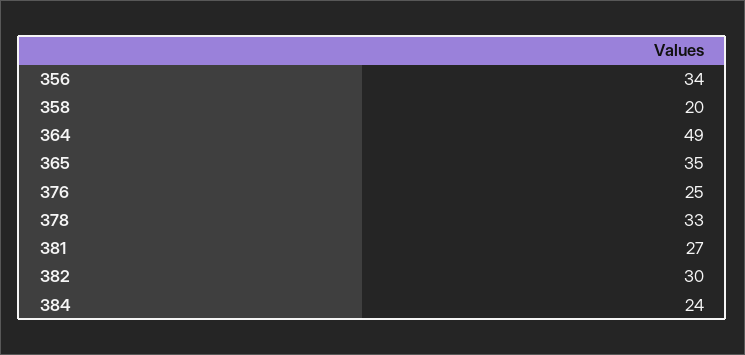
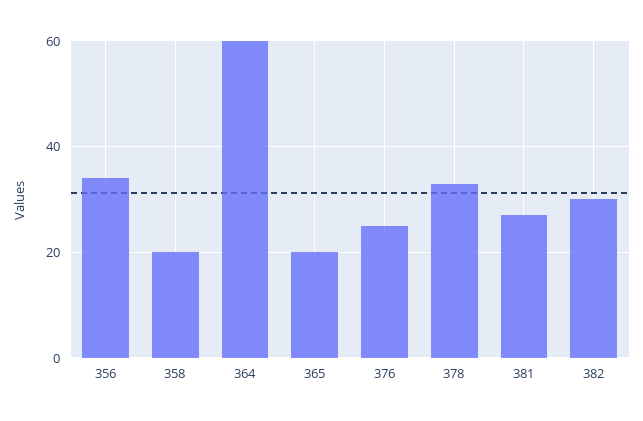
364: 49 -> 60
365: 35 -> 20
384: 24 -> none

